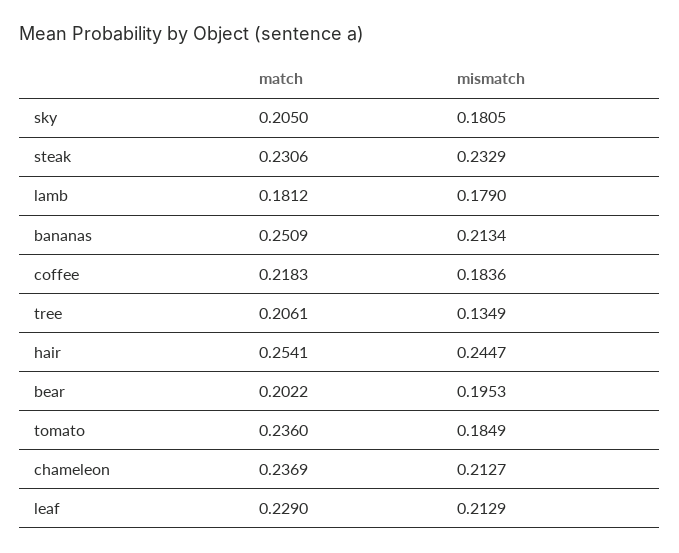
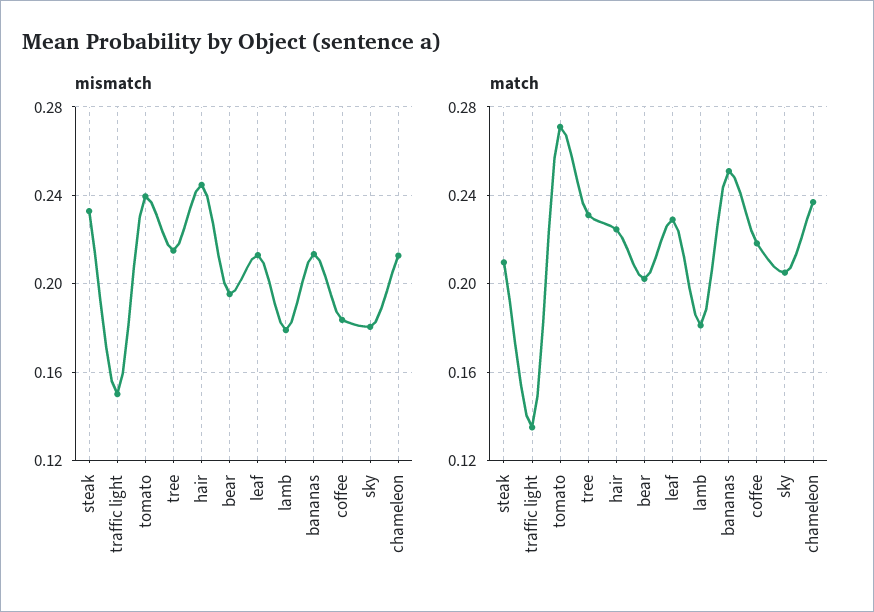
match, steak: 0.2306 -> 0.21
match, tree: 0.2061 -> 0.23
mismatch, tree: 0.1349 -> 0.215
match, hair: 0.2541 -> 0.225
match, tomato: 0.236 -> 0.27
mismatch, tomato: 0.1849 -> 0.24
mismatch, traffic light: none -> 0.15
match, traffic light: none -> 0.135

